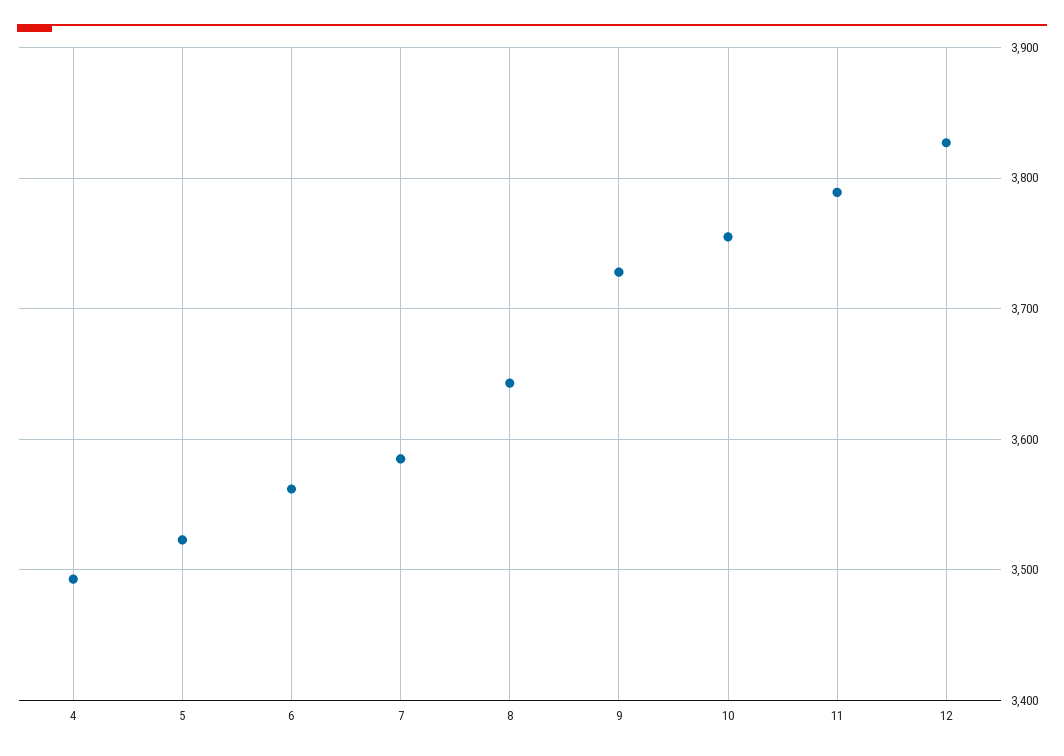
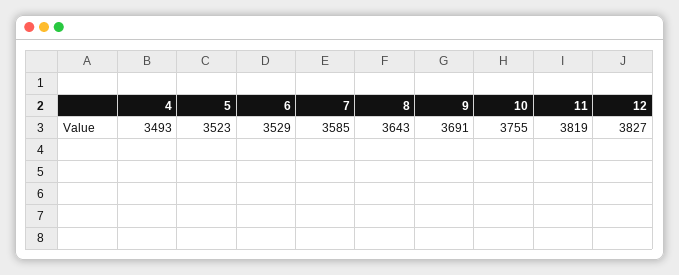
6: 3560 -> 3529
9: 3730 -> 3691
11: 3790 -> 3819

